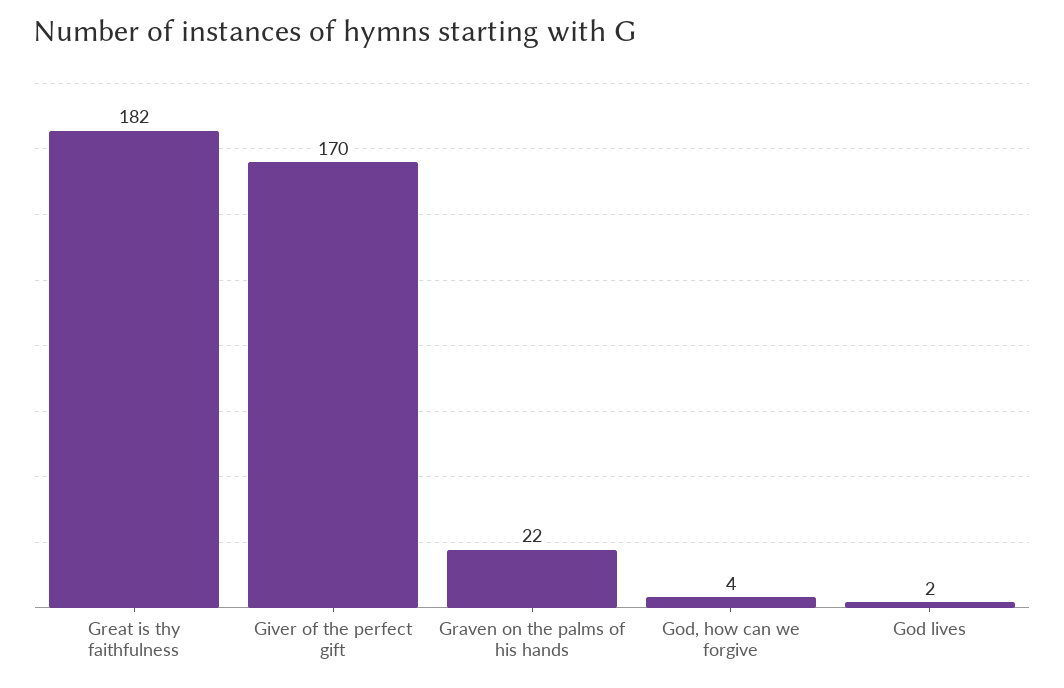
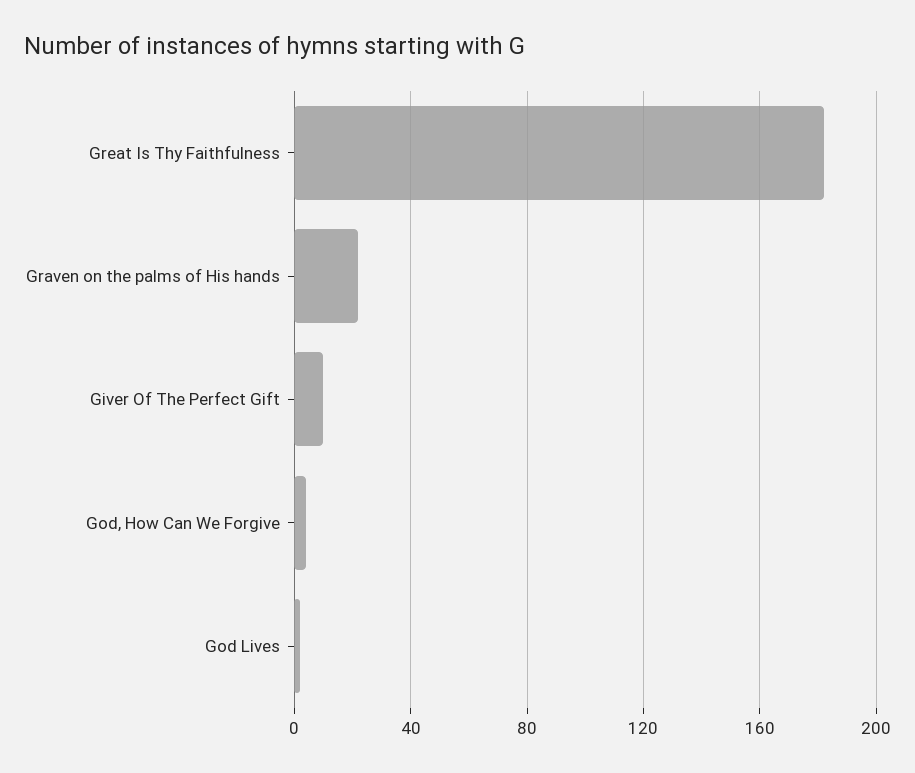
Giver of the perfect gift: 170 -> 10

